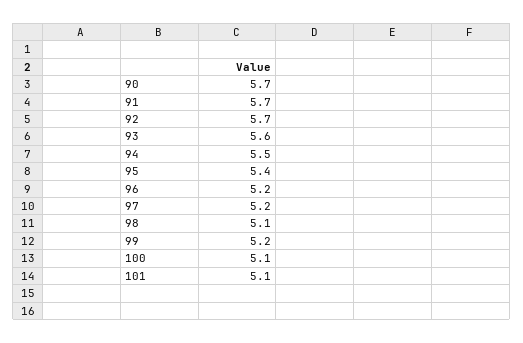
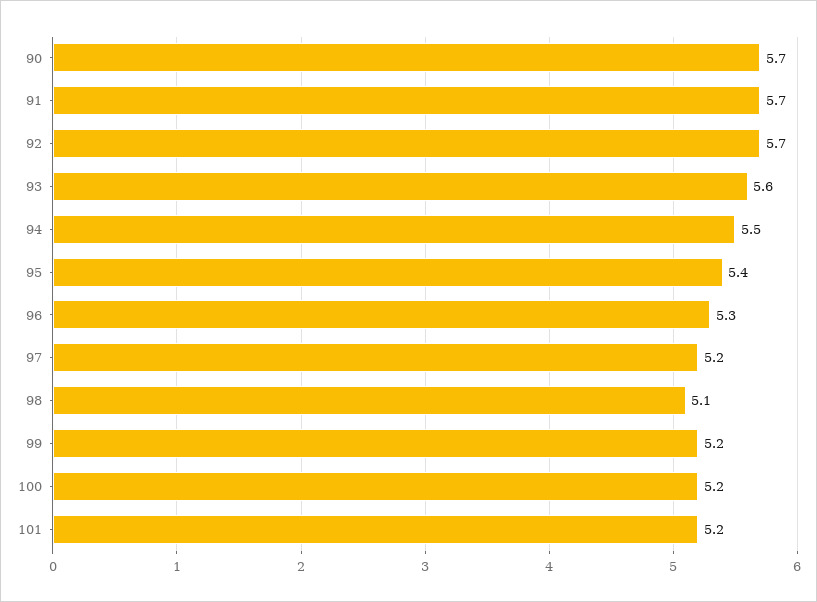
96: 5.2 -> 5.3
100: 5.1 -> 5.2
101: 5.1 -> 5.2

